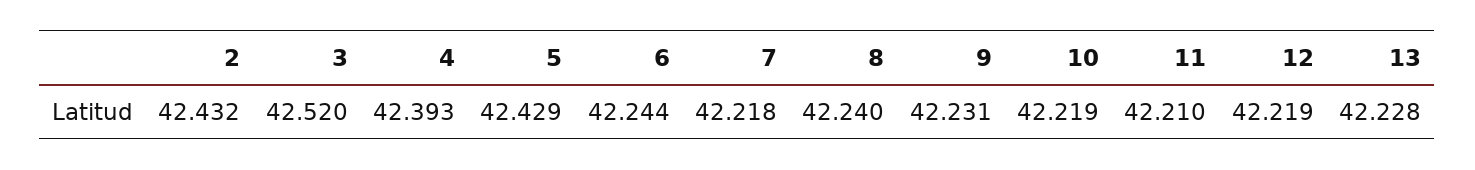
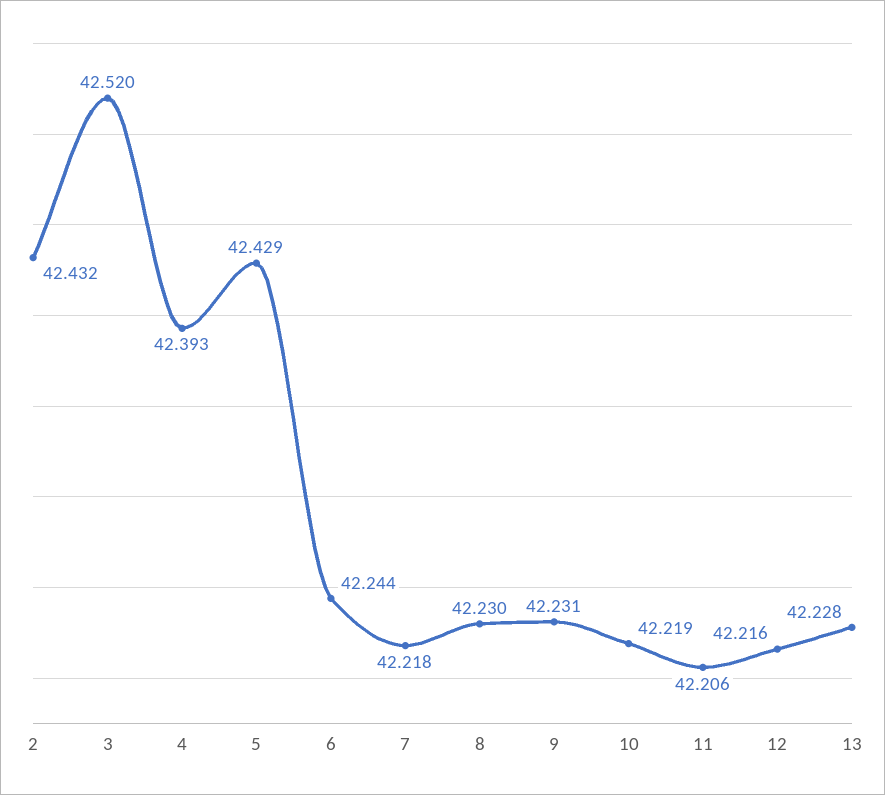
8: 42.24 -> 42.23
11: 42.21 -> 42.206
12: 42.219 -> 42.216

